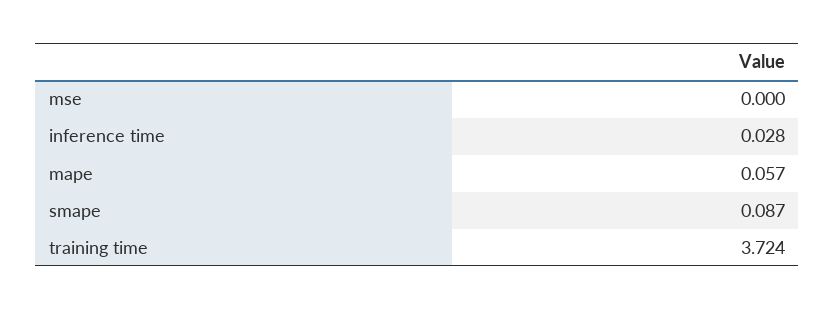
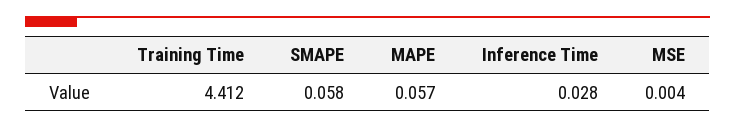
mse: 0 -> 0.004
smape: 0.087 -> 0.058
training time: 3.724 -> 4.412

